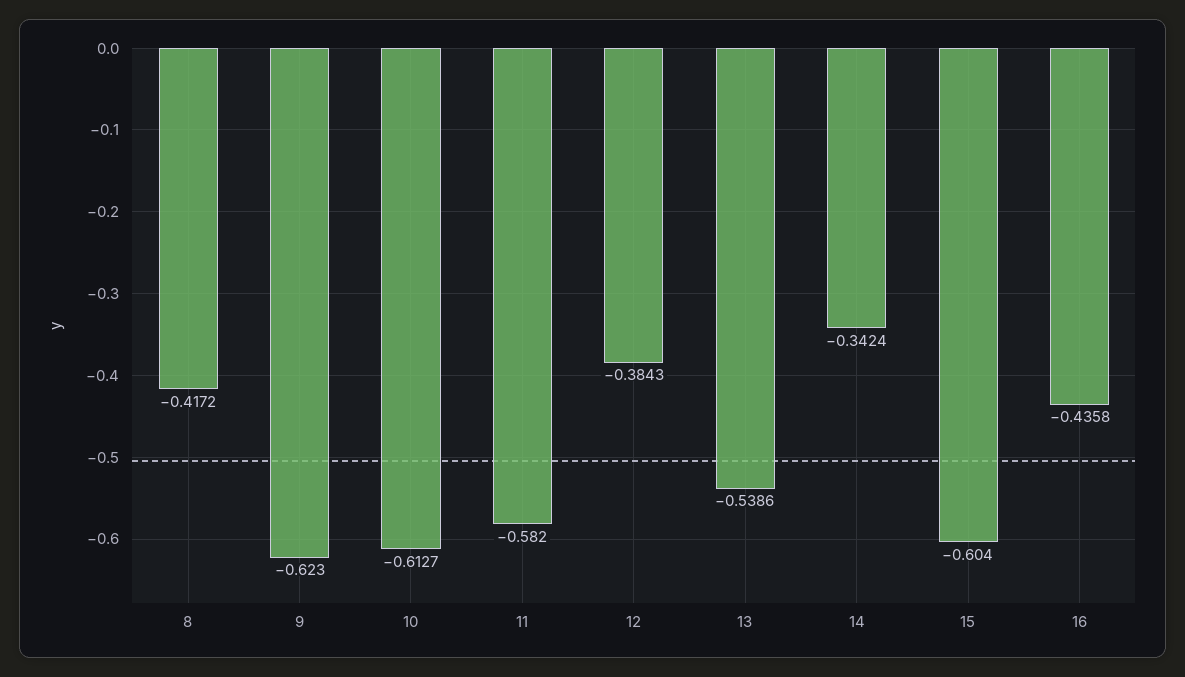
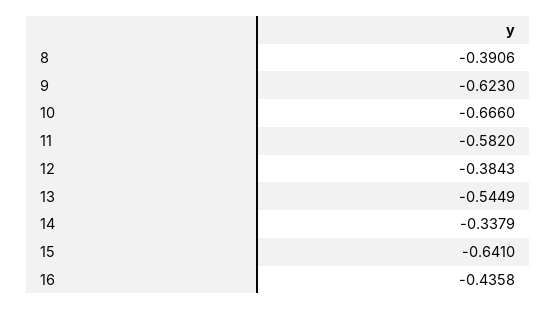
8: -0.4172 -> -0.3906
10: -0.6127 -> -0.666
13: -0.5386 -> -0.5449
14: -0.3424 -> -0.3379
15: -0.604 -> -0.641

